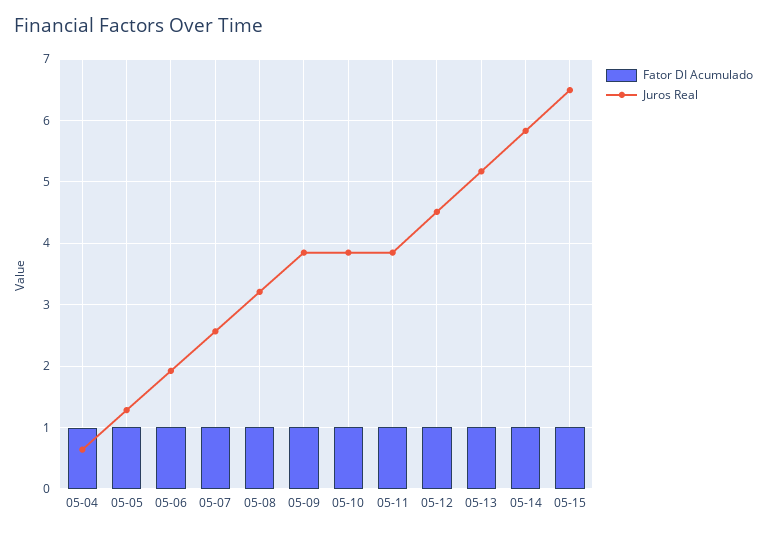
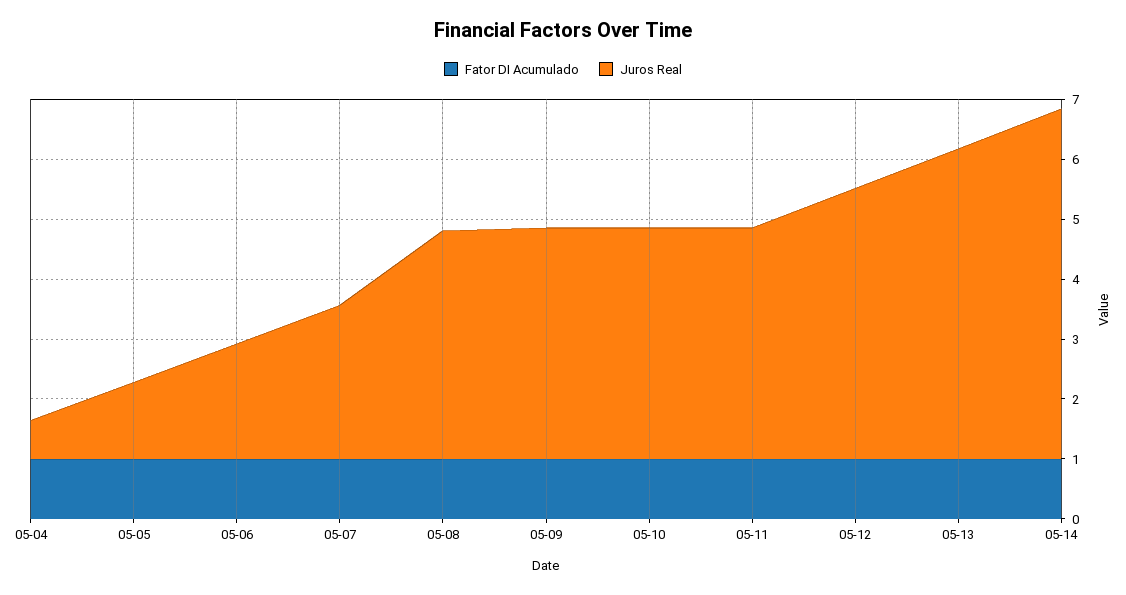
Juros Real, 05-08: 3.2 -> 3.8
Fator DI Acumulado, 05-15: 1 -> none
Juros Real, 05-15: 6.5 -> none

